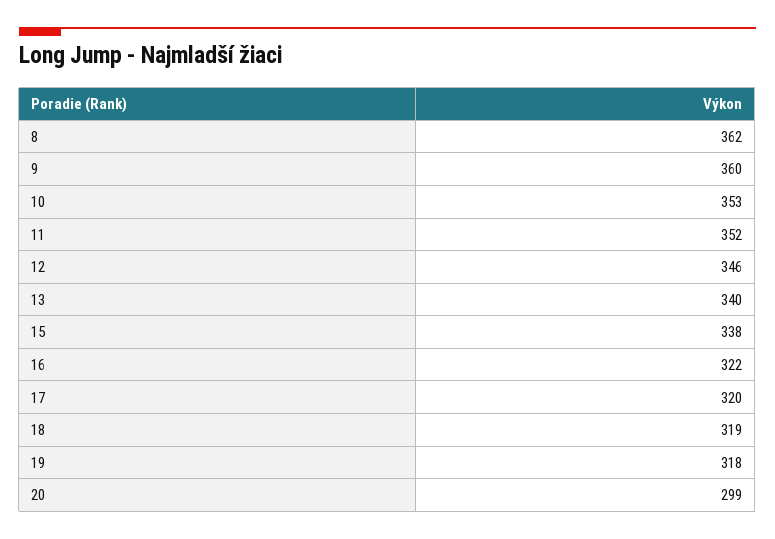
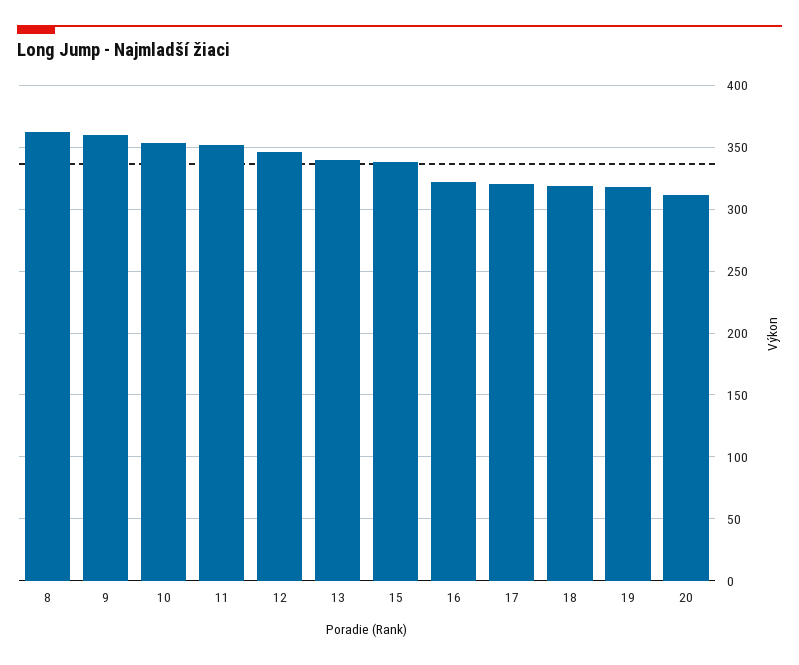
20: 299 -> 310

